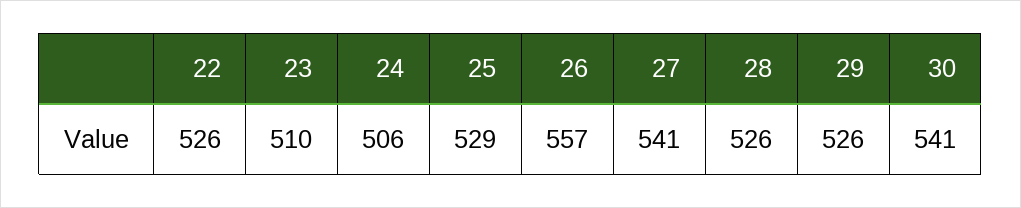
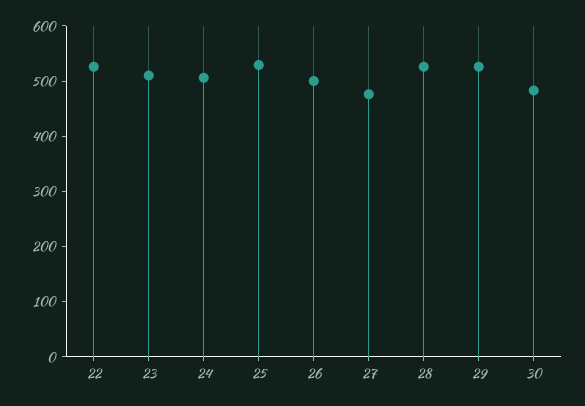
26: 557 -> 500
27: 541 -> 480
30: 541 -> 480

